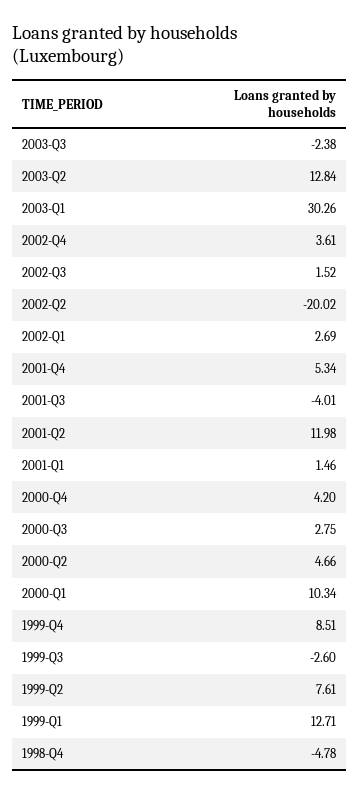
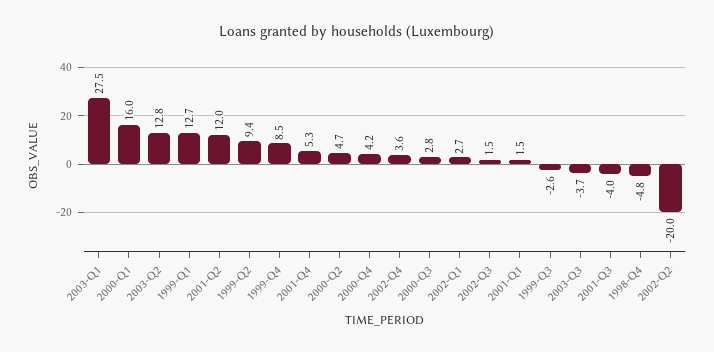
2003-Q3: -2.38 -> -3.7
2003-Q1: 30.26 -> 27.5
2000-Q1: 10.34 -> 16
1999-Q2: 7.61 -> 9.4

